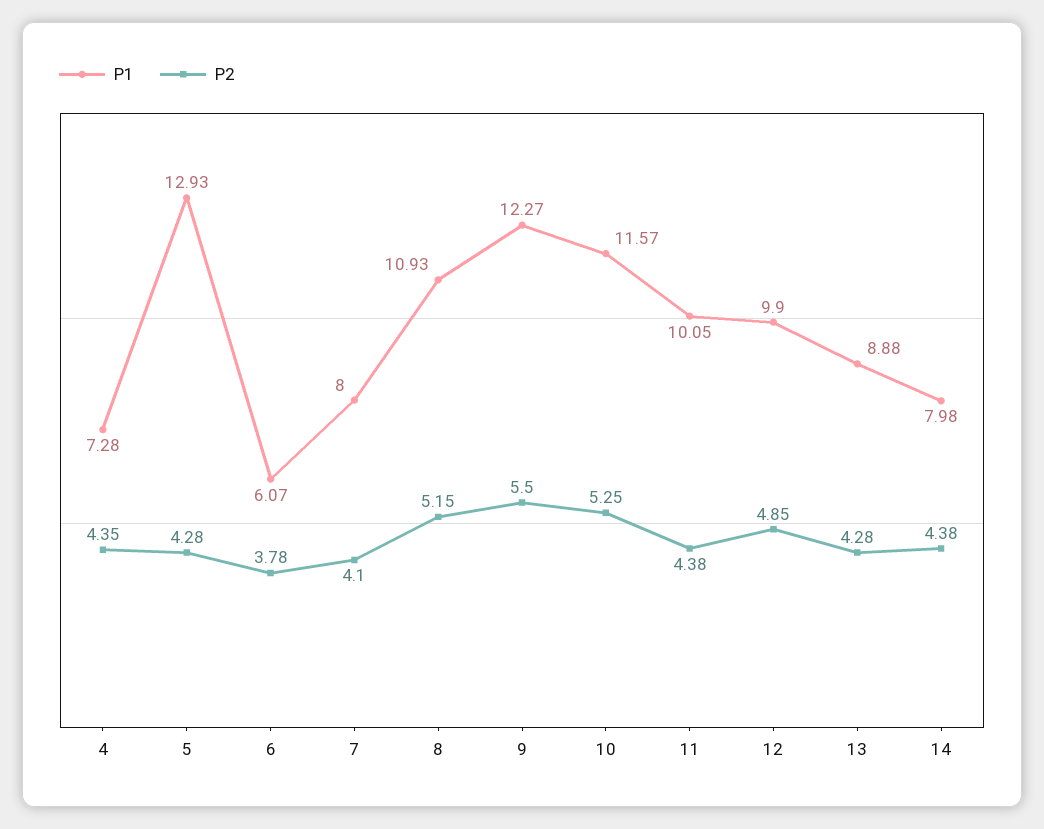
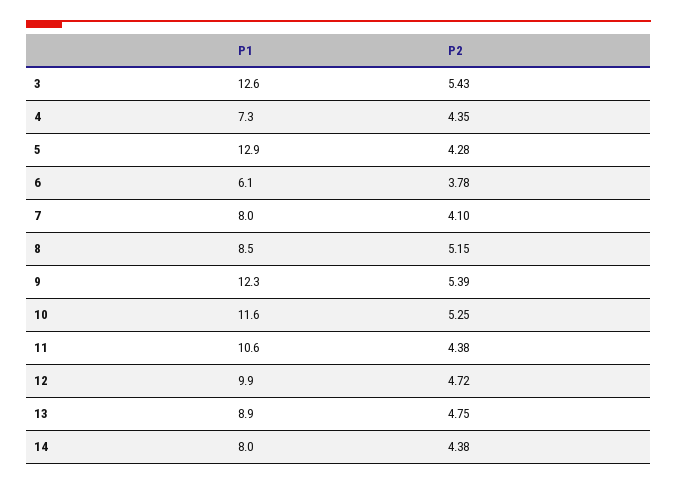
P1, 8: 10.93 -> 8.5
P2, 9: 5.5 -> 5.39
P1, 11: 10.05 -> 10.6
P2, 12: 4.85 -> 4.72
P2, 13: 4.28 -> 4.75
P1, 3: none -> 12.6
P2, 3: none -> 5.43

